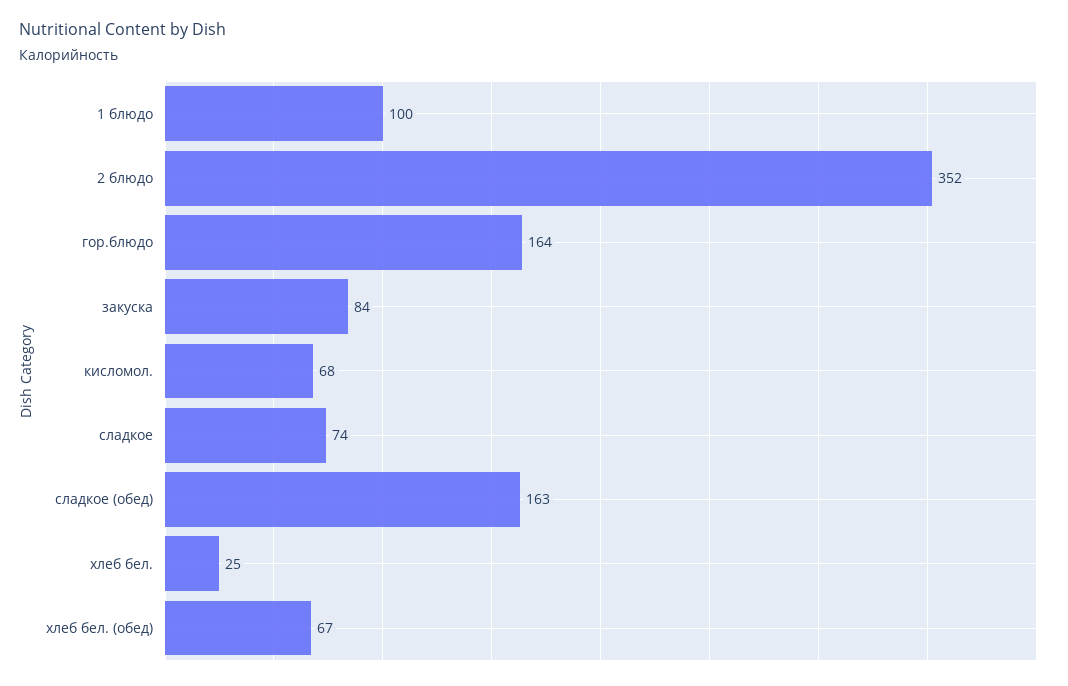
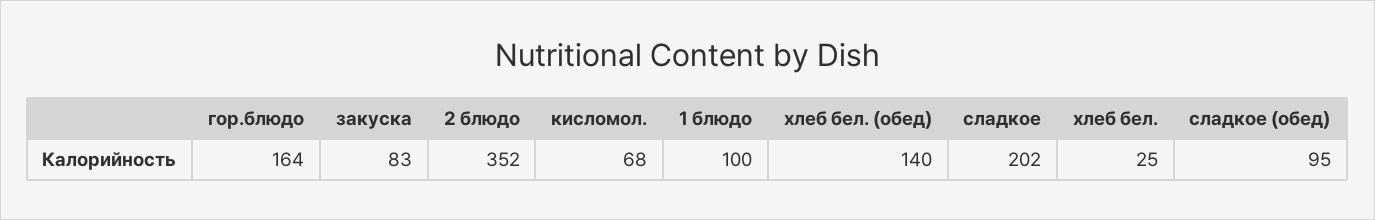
закуска: 84 -> 83
сладкое: 74 -> 202
сладкое (обед): 163 -> 95
хлеб бел. (обед): 67 -> 140

